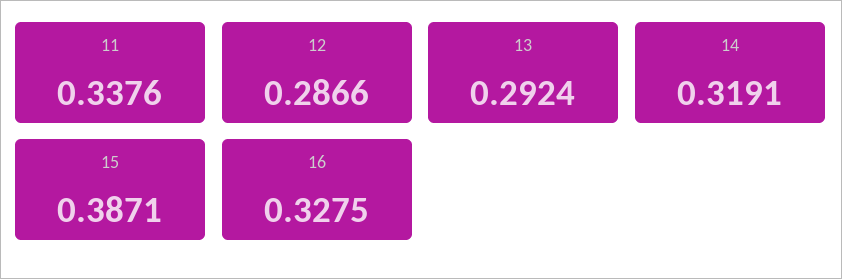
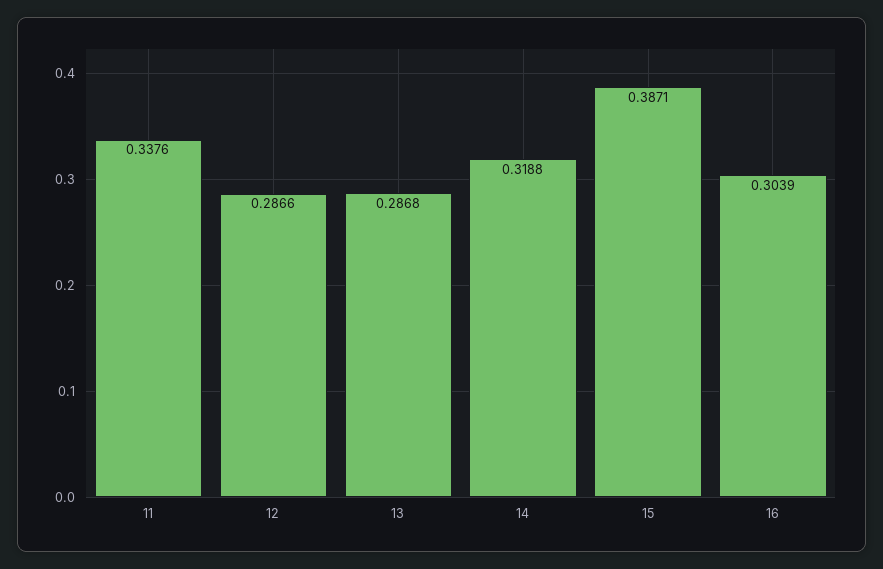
13: 0.2924 -> 0.2868
14: 0.3191 -> 0.3188
16: 0.3275 -> 0.3039

